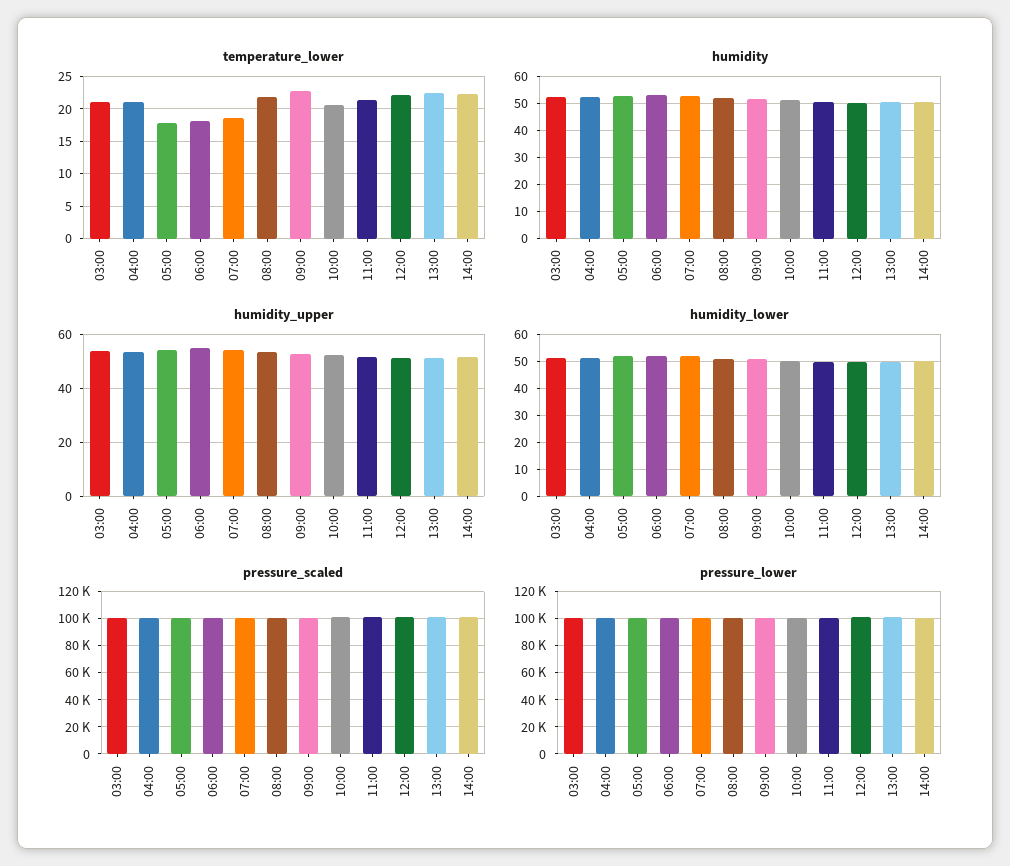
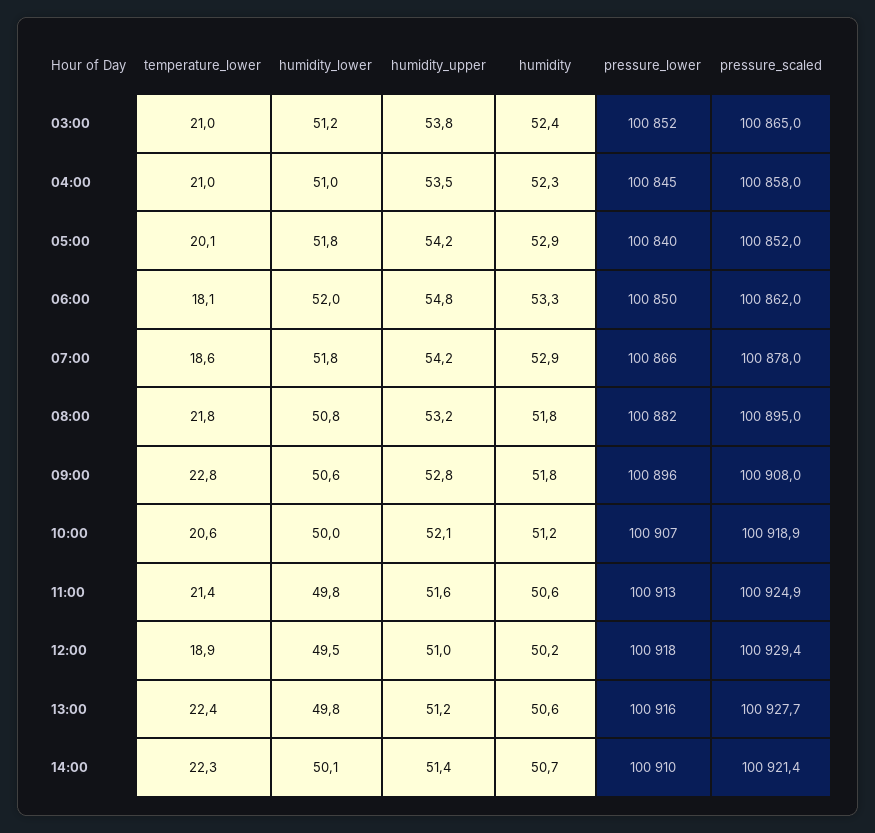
temperature_lower, 05:00: 18 -> 20.1
temperature_lower, 12:00: 22 -> 18.9

